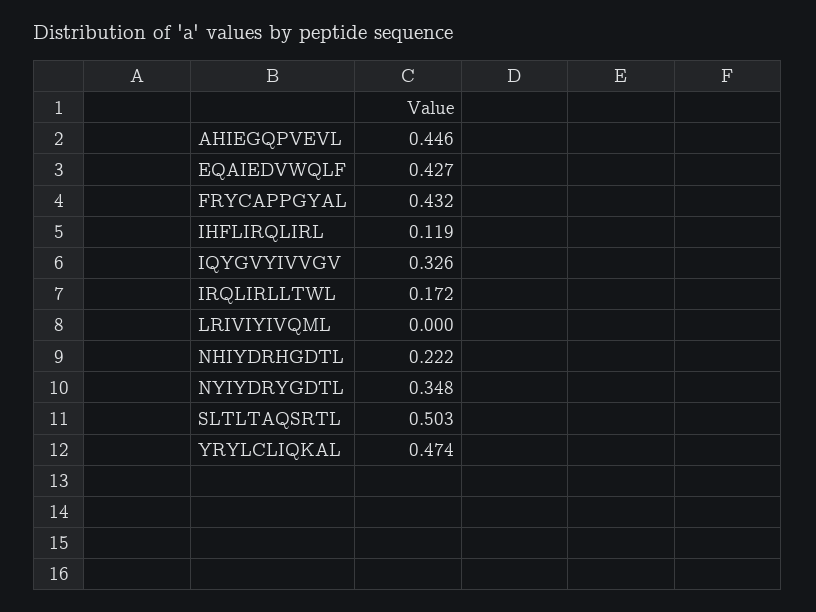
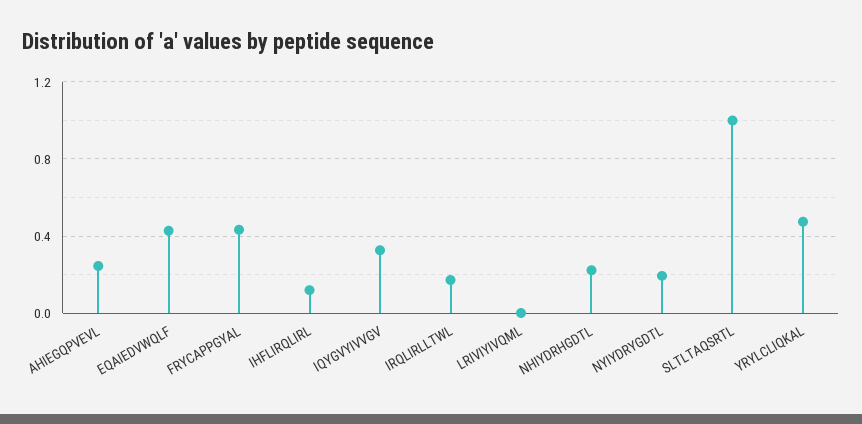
AHIEGQPVEVL: 0.446 -> 0.25
NYIYDRYGDTL: 0.348 -> 0.2
SLTLTAQSRTL: 0.503 -> 1

